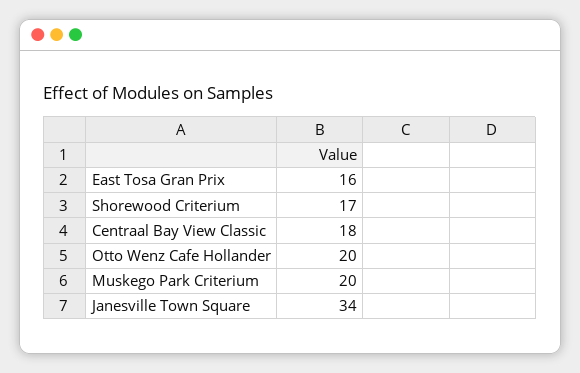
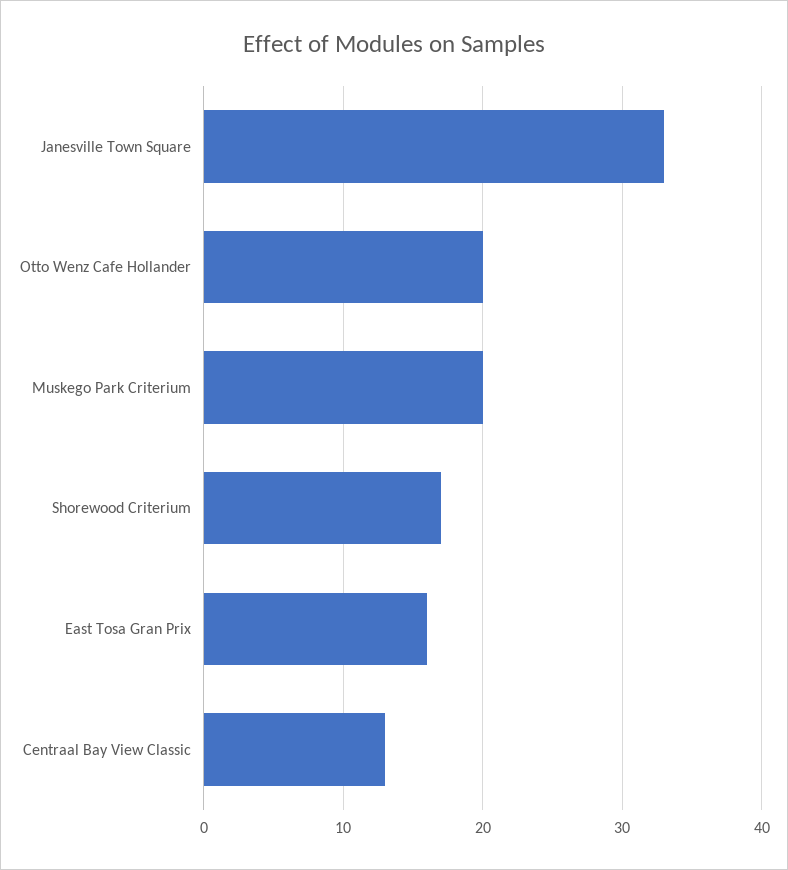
Centraal Bay View Classic: 18 -> 13
Janesville Town Square: 34 -> 33

